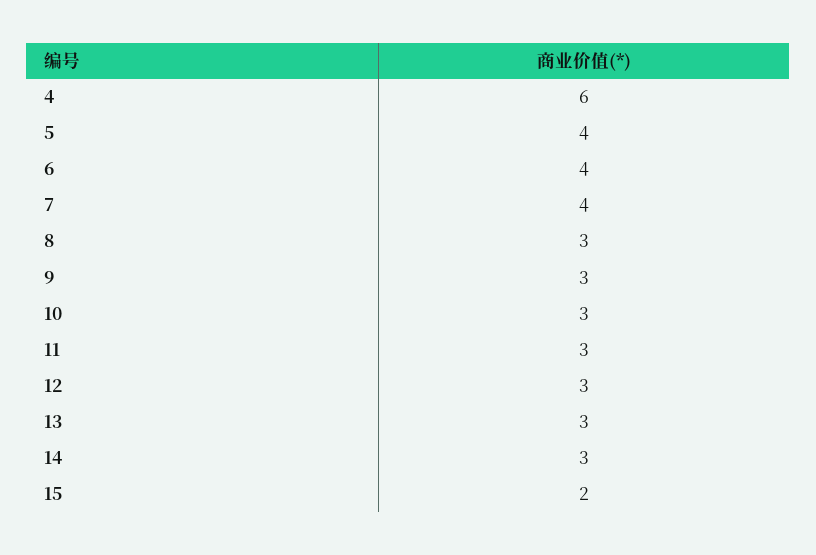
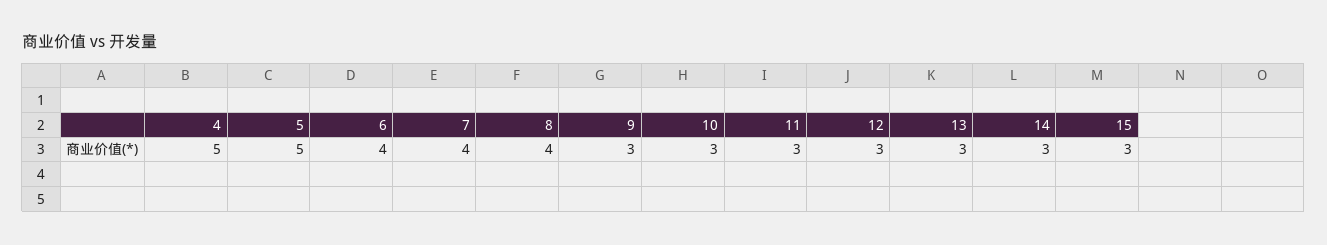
4: 6 -> 5
5: 4 -> 5
8: 3 -> 4
15: 2 -> 3

